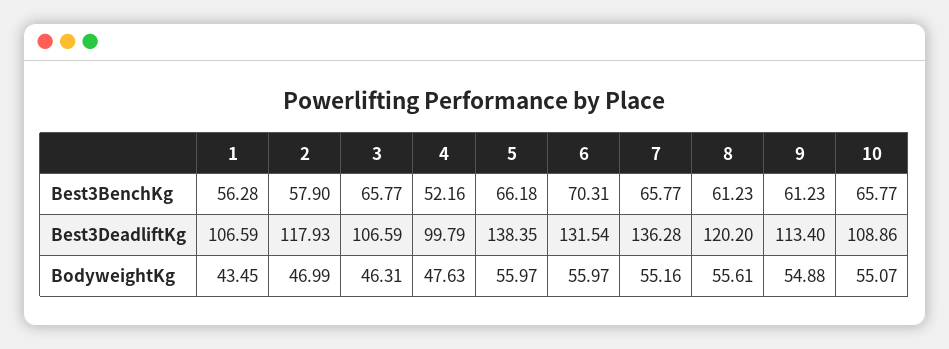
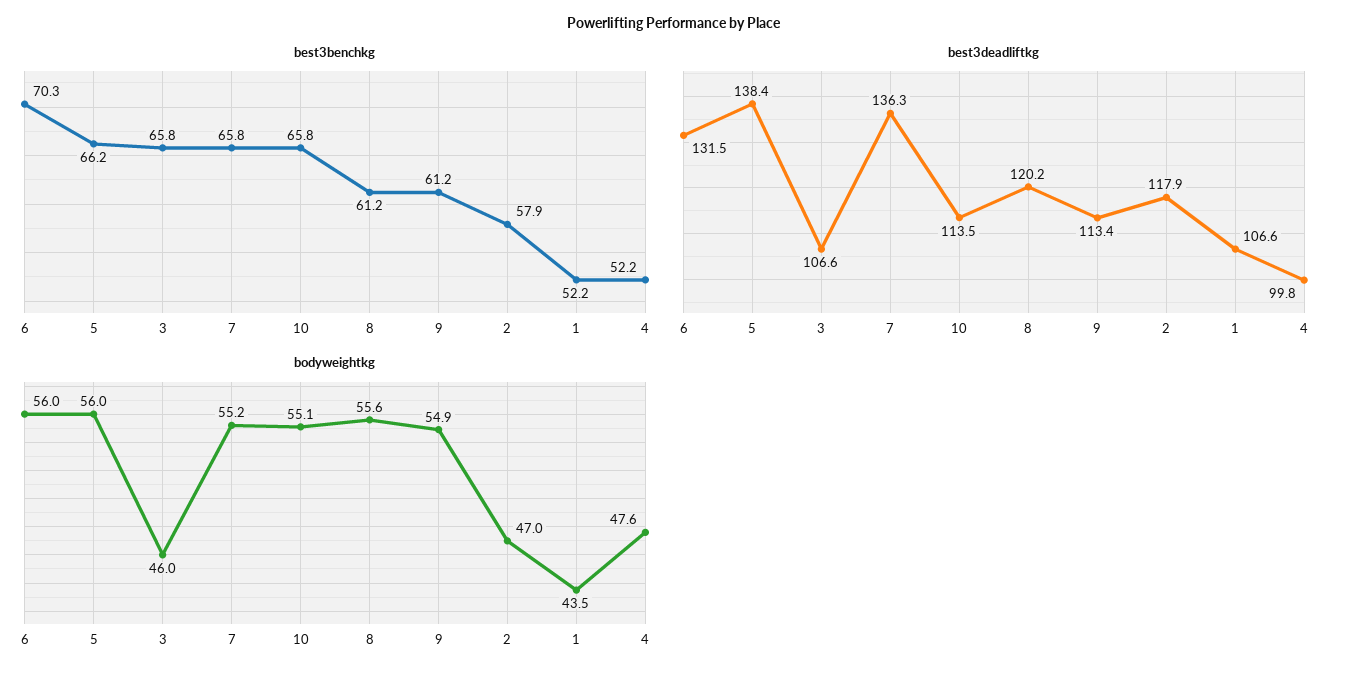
Best3BenchKg, 1: 56.28 -> 52.2
Best3DeadliftKg, 10: 108.86 -> 113.5
BodyweightKg, 3: 46.31 -> 46

